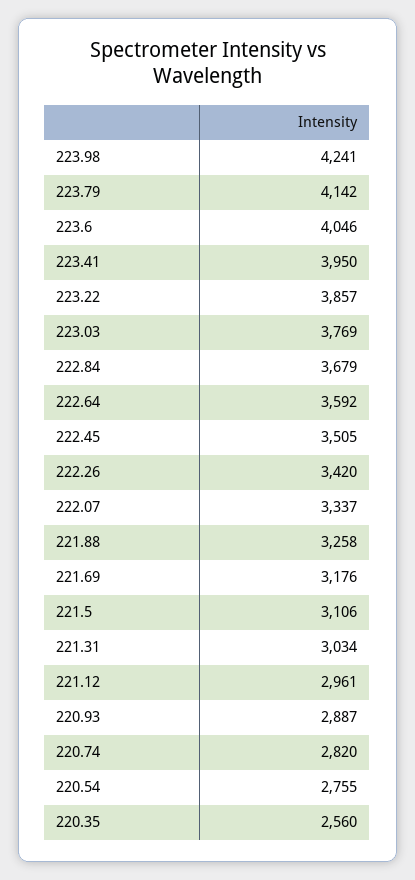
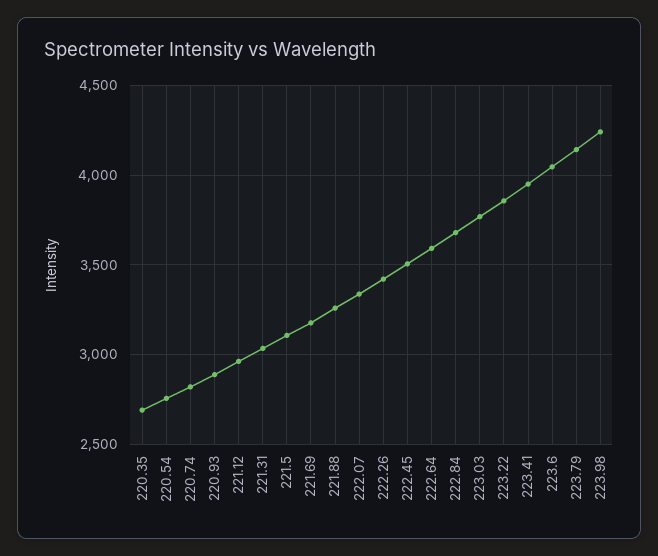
220.35: 2560 -> 2700

